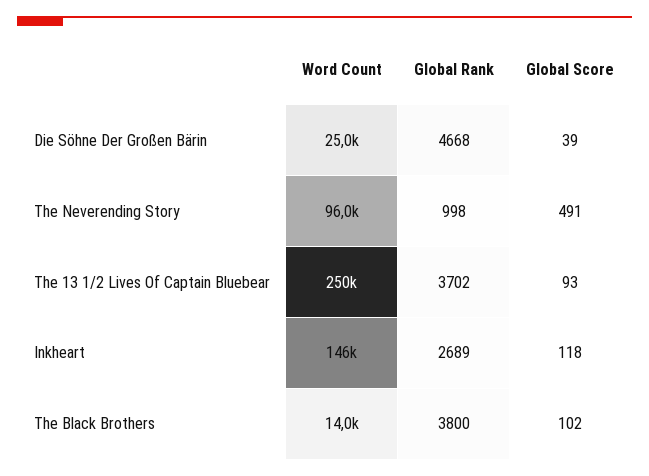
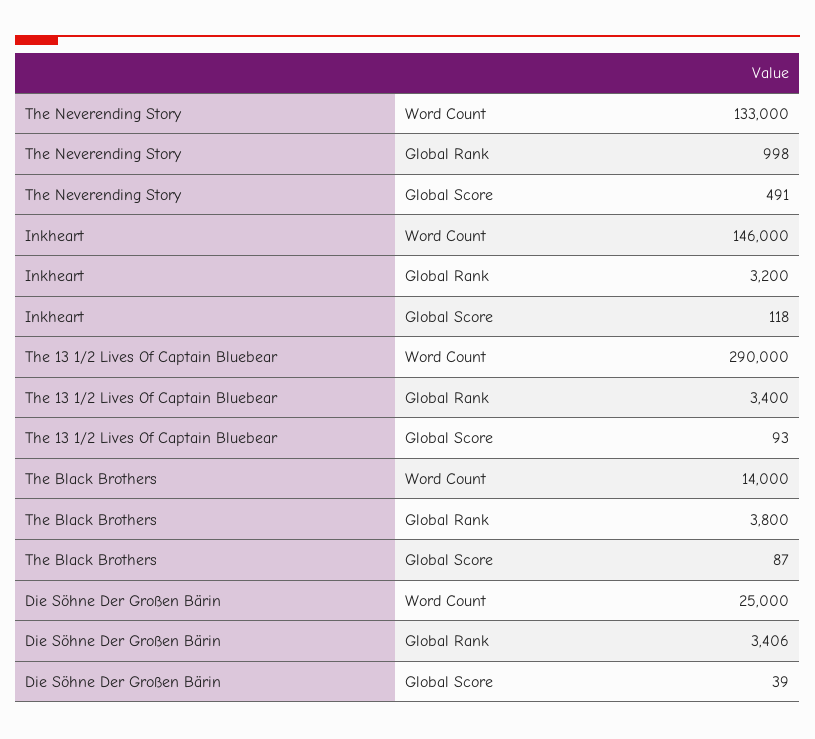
Global Rank, Die Söhne Der Großen Bärin: 4668 -> 3406
Word Count, The Neverending Story: 96000 -> 133000
Word Count, The 13 1/2 Lives Of Captain Bluebear: 250000 -> 290000
Global Rank, The 13 1/2 Lives Of Captain Bluebear: 3702 -> 3400
Global Rank, Inkheart: 2689 -> 3200
Global Score, The Black Brothers: 102 -> 87

